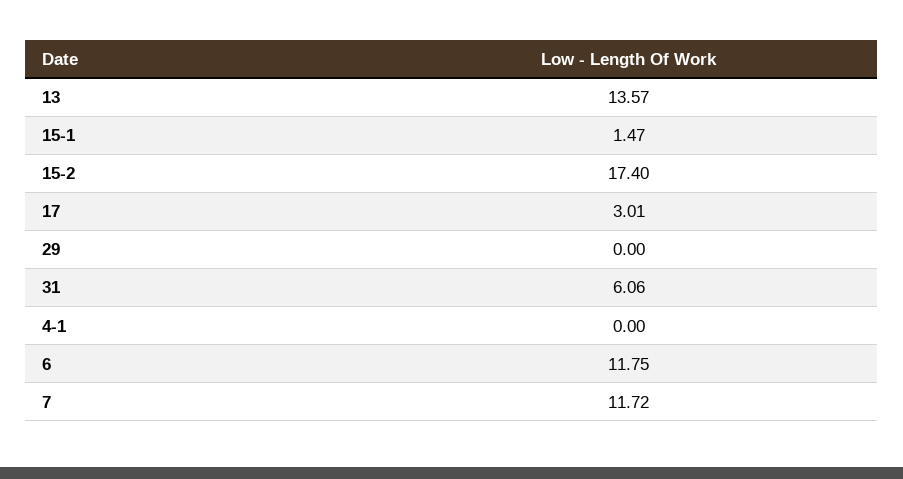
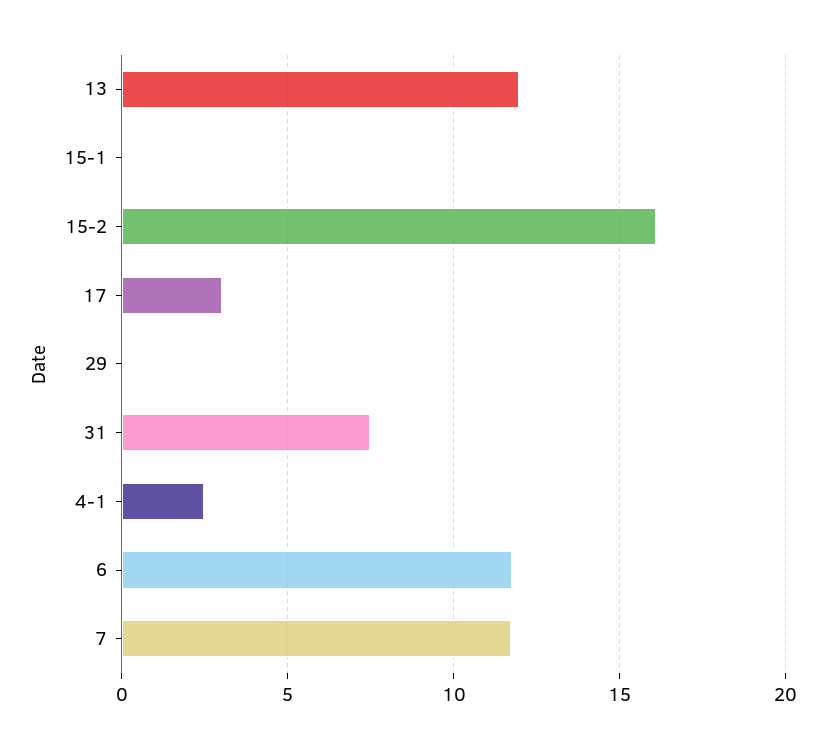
13: 13.57 -> 12
15-1: 1.47 -> 0
15-2: 17.4 -> 16
31: 6.06 -> 7.5
4-1: 0 -> 2.5

